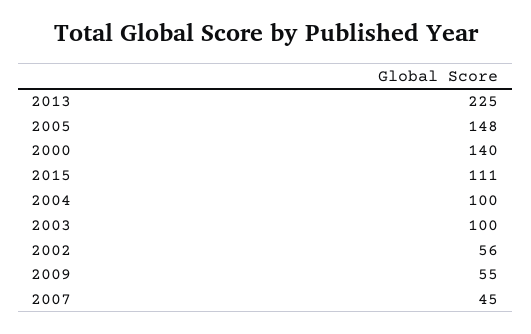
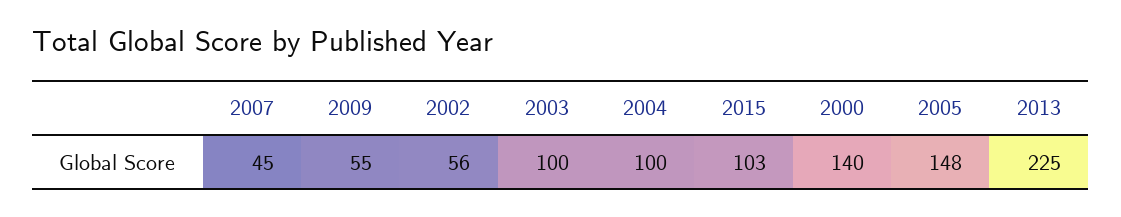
2015: 111 -> 103

